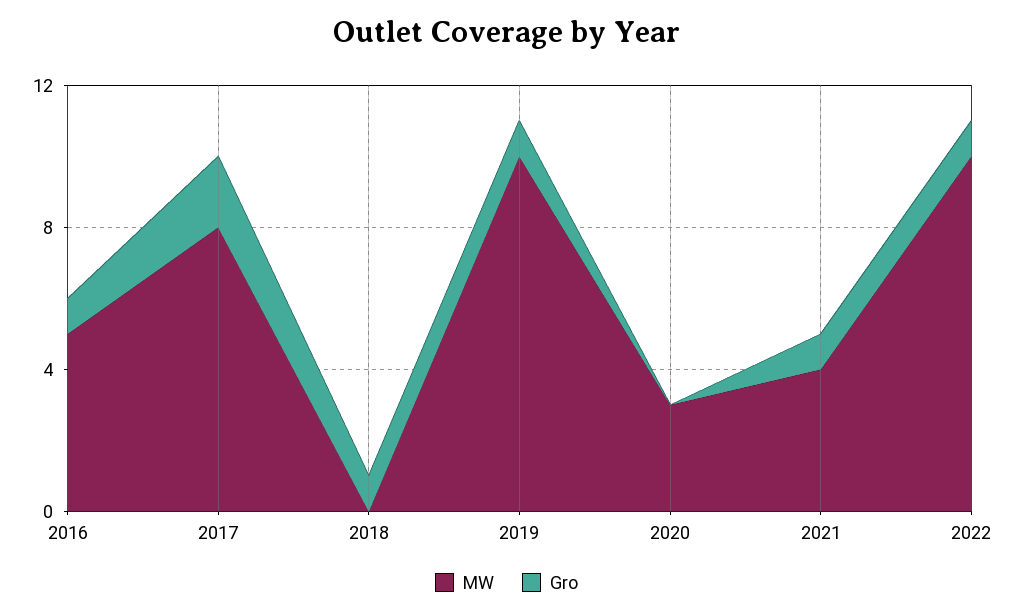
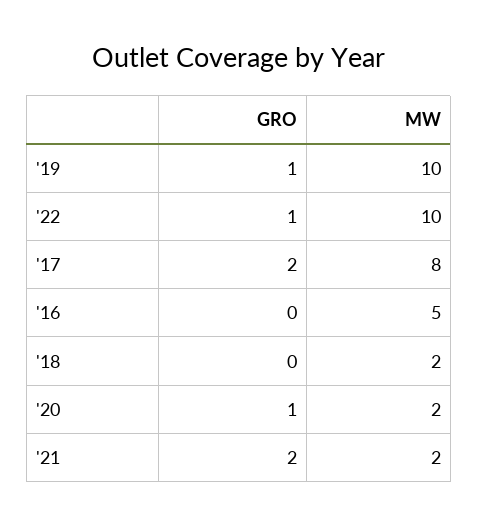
Gro, 2016: 1 -> 0
MW, 2018: 0 -> 2
Gro, 2018: 1 -> 0
MW, 2020: 3 -> 2
Gro, 2020: 0 -> 1
MW, 2021: 4 -> 2
Gro, 2021: 1 -> 2

